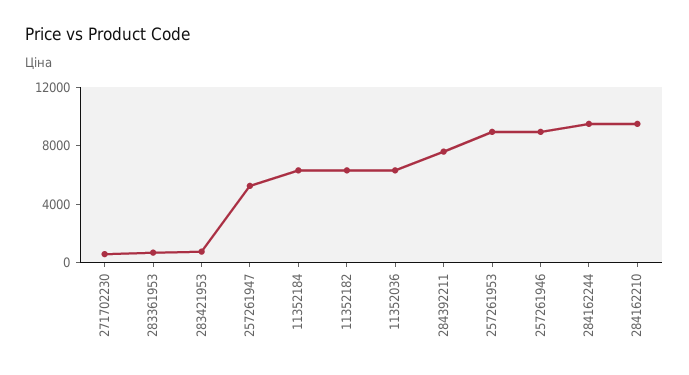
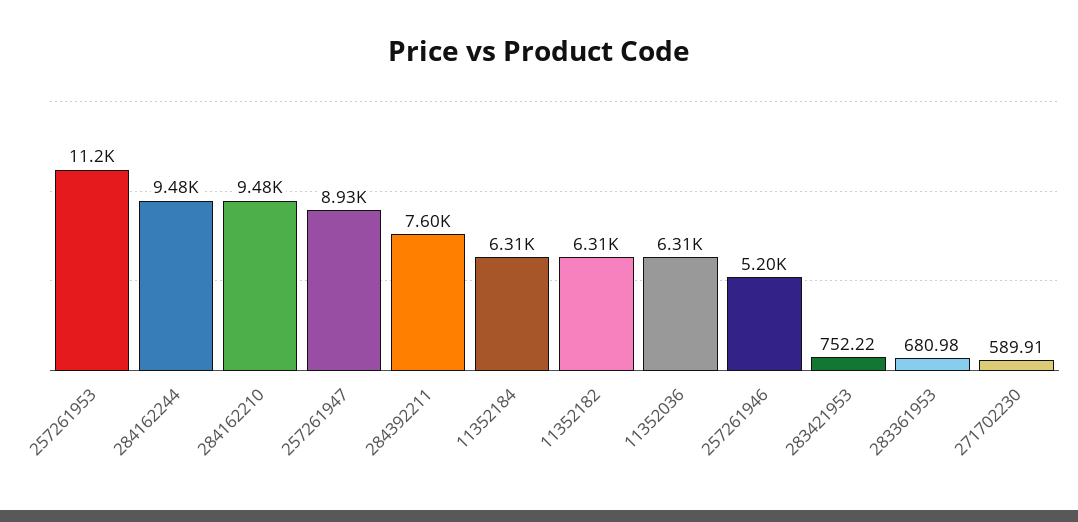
257261947: 5000 -> 8930
257261953: 9000 -> 11200
257261946: 9000 -> 5200

